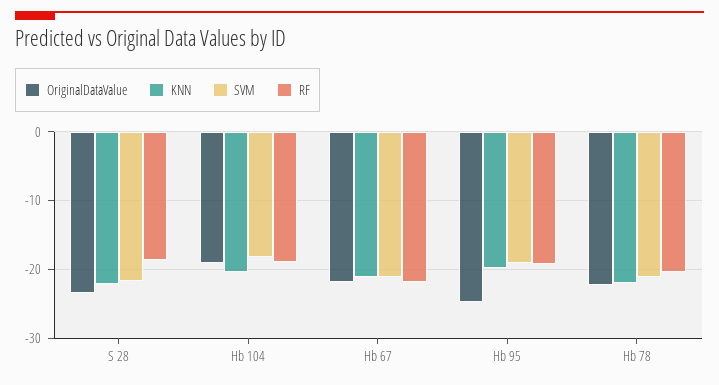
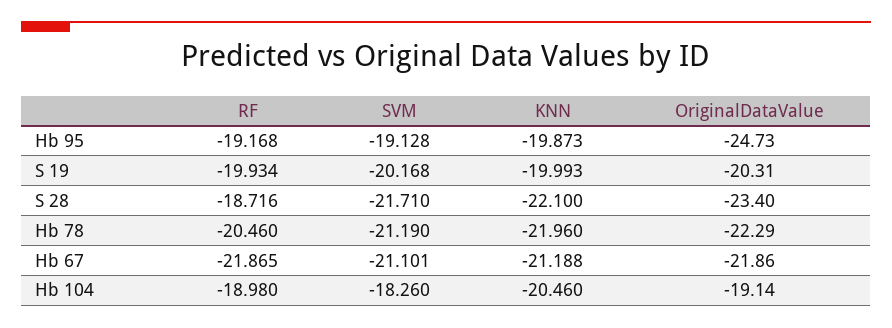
RF, S 19: none -> -19.934
SVM, S 19: none -> -20.168
KNN, S 19: none -> -19.993
OriginalDataValue, S 19: none -> -20.31

